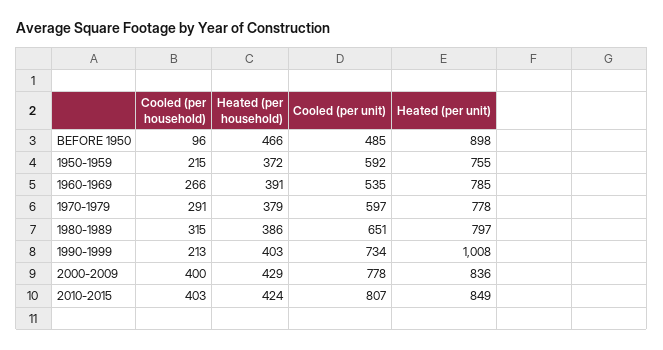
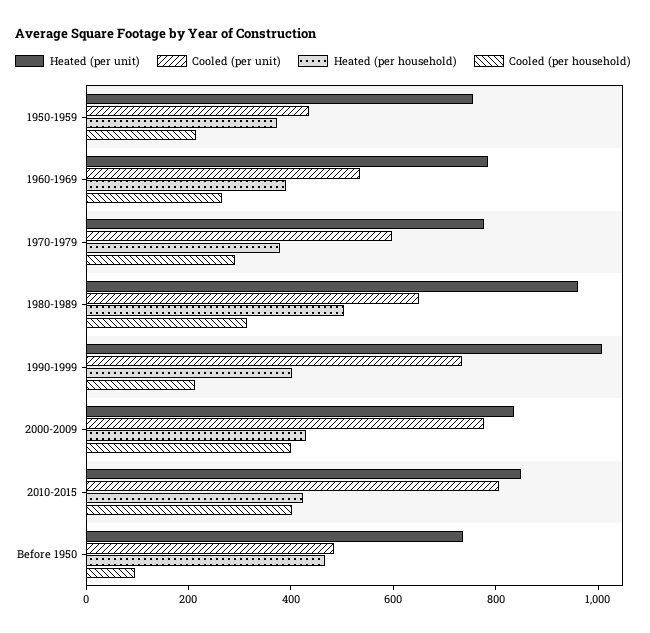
Heated (per unit), BEFORE 1950: 898 -> 750
Cooled (per unit), 1950-1959: 592 -> 450
Heated (per household), 1980-1989: 386 -> 500
Heated (per unit), 1980-1989: 797 -> 950

